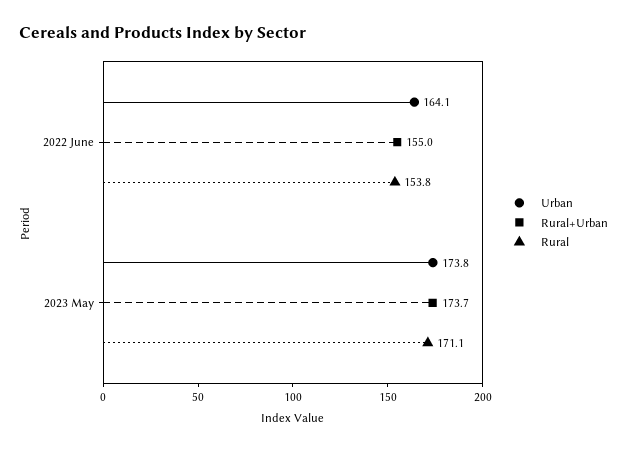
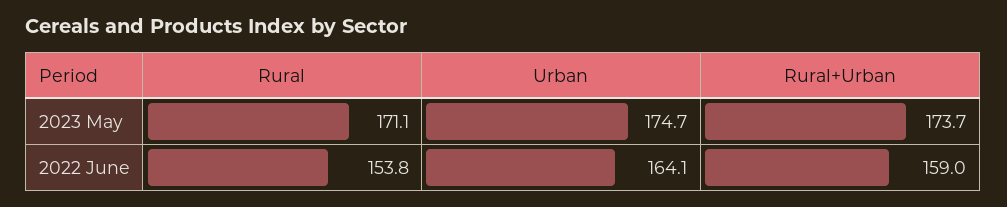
Rural+Urban, 2022 June: 155 -> 159
Urban, 2023 May: 173.8 -> 174.7

